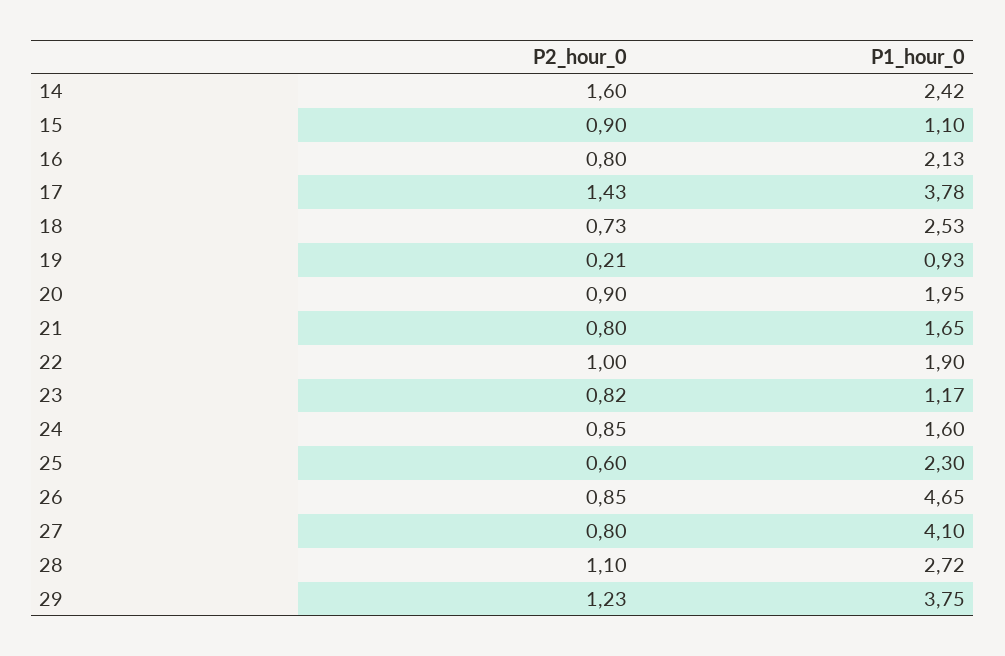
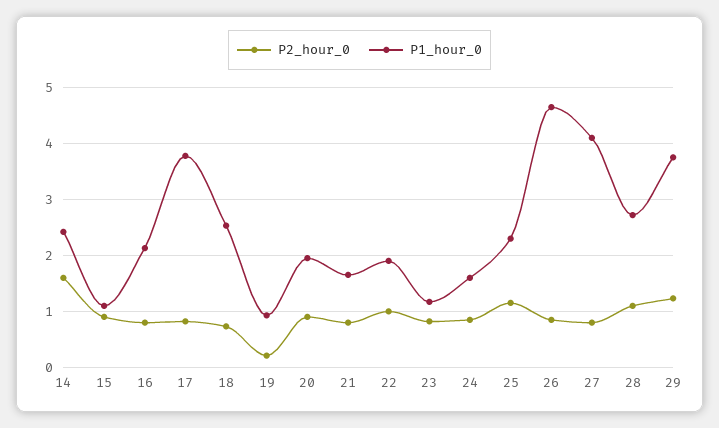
P2_hour_0, 17: 1.43 -> 0.8
P2_hour_0, 25: 0.6 -> 1.2

